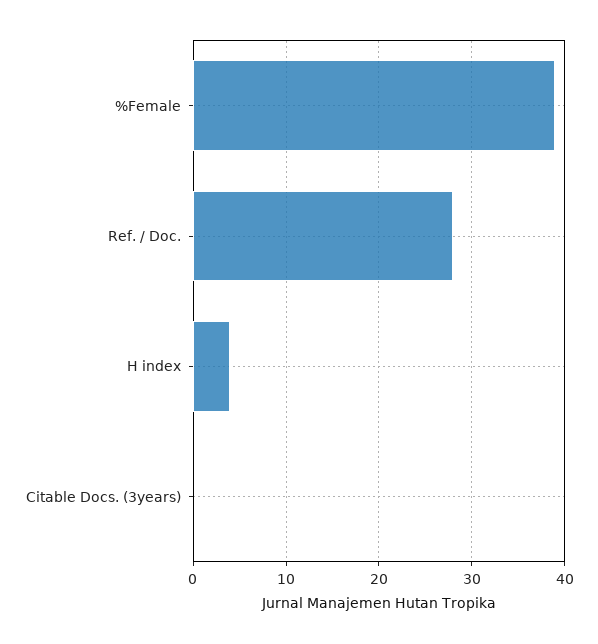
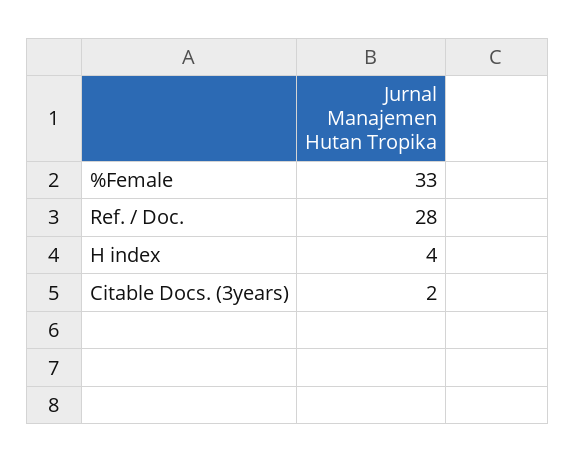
%Female: 39 -> 33
Citable Docs. (3years): 0 -> 2

